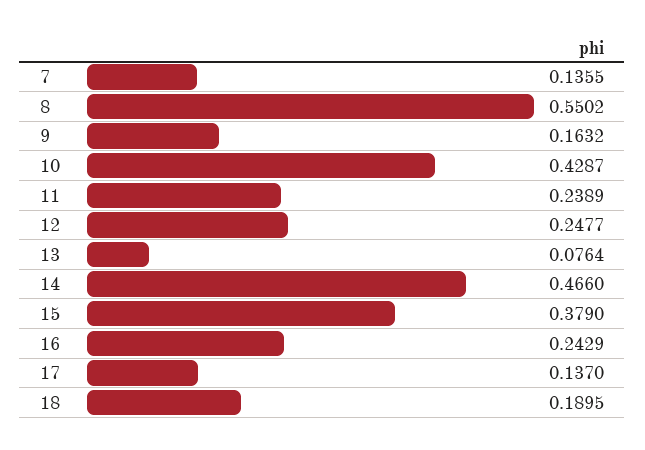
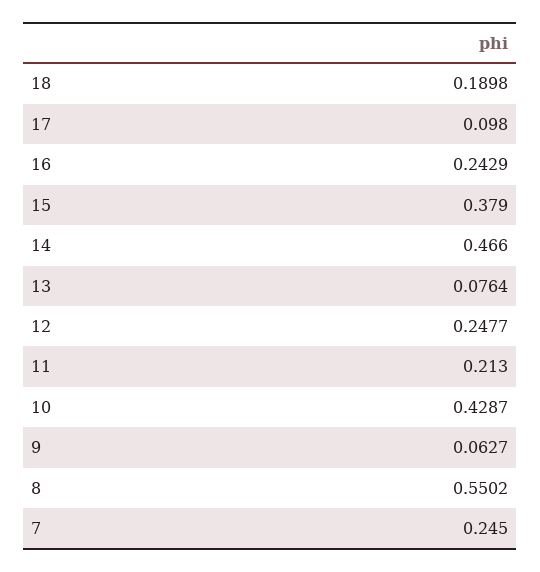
7: 0.1355 -> 0.245
9: 0.1632 -> 0.0627
11: 0.2389 -> 0.213
17: 0.137 -> 0.098
18: 0.1895 -> 0.1898

